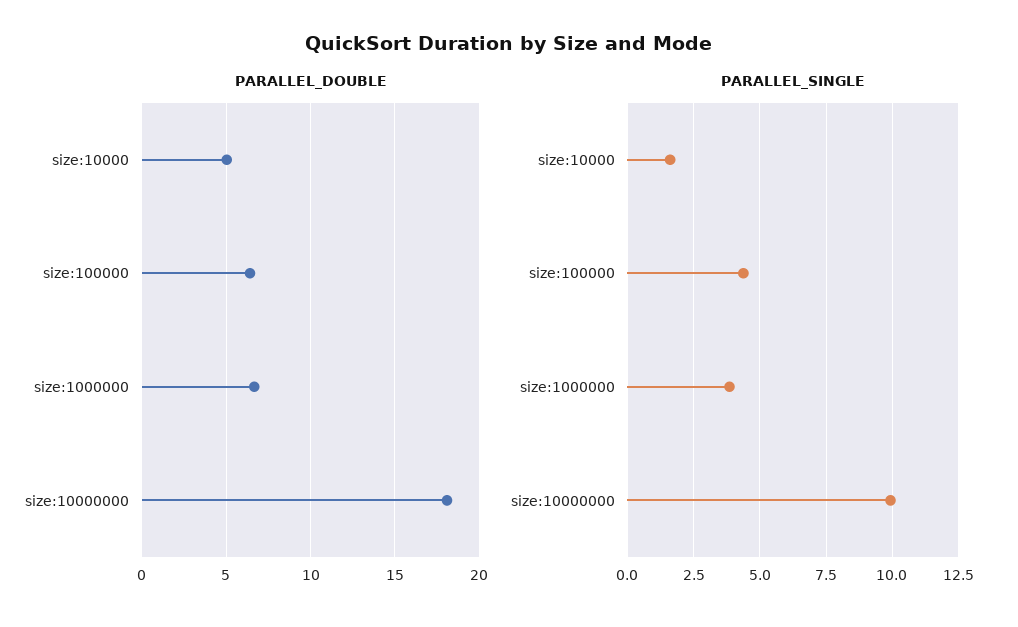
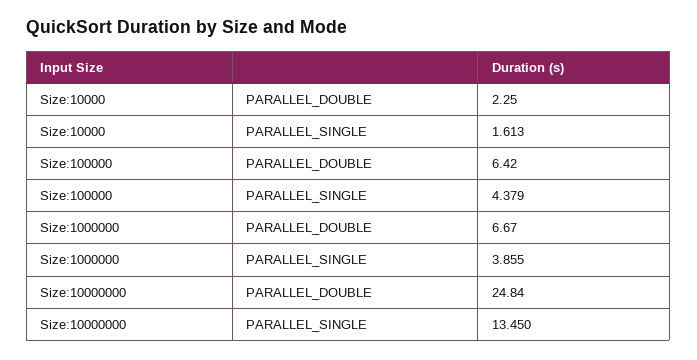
PARALLEL_DOUBLE, size:10000: 5 -> 2.25
PARALLEL_DOUBLE, size:10000000: 18 -> 24.84
PARALLEL_SINGLE, size:10000000: 10 -> 13.45

